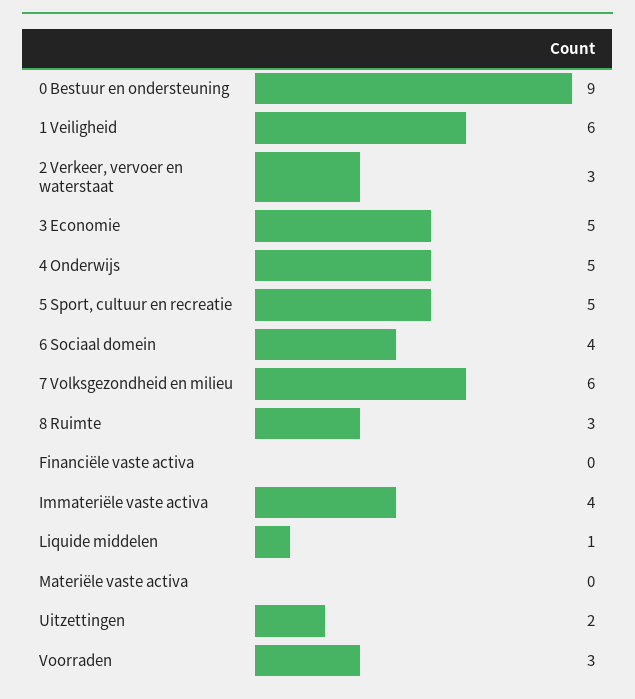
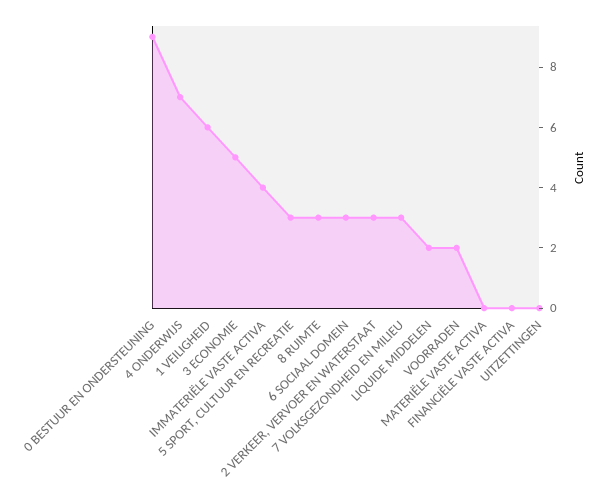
4 Onderwijs: 5 -> 7
5 Sport, cultuur en recreatie: 5 -> 3
6 Sociaal domein: 4 -> 3
7 Volksgezondheid en milieu: 6 -> 3
Liquide middelen: 1 -> 2
Uitzettingen: 2 -> 0
Voorraden: 3 -> 2

